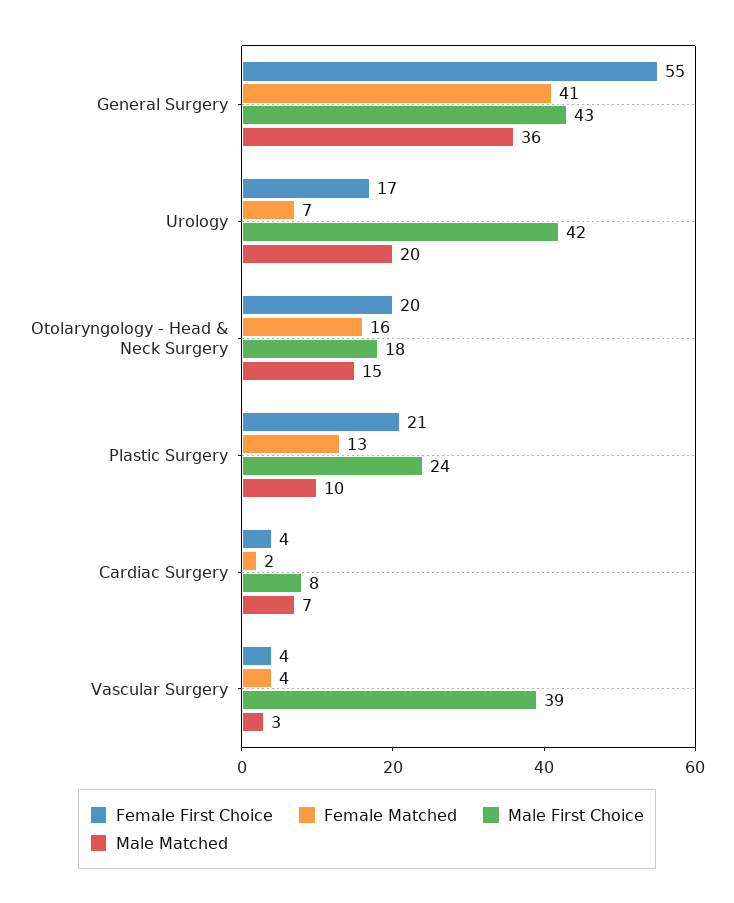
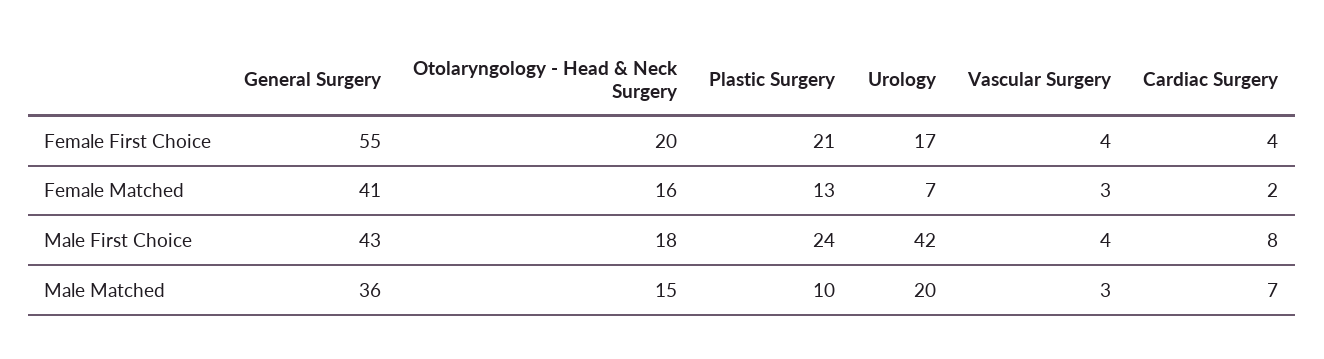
Female Matched, Vascular Surgery: 4 -> 3
Male First Choice, Vascular Surgery: 39 -> 4

